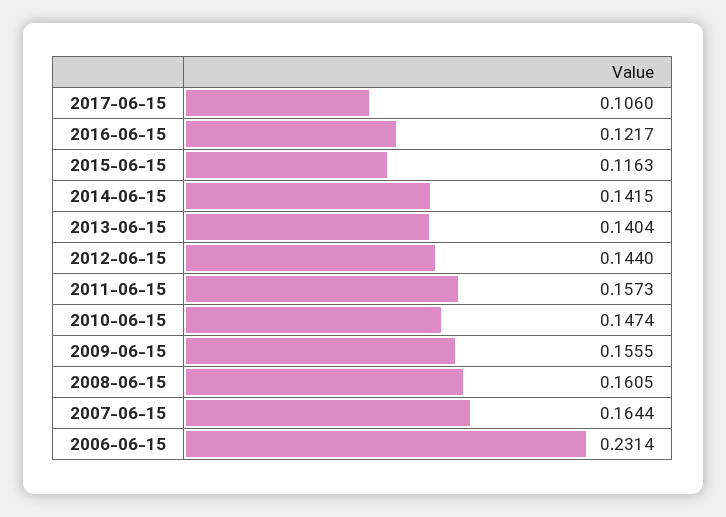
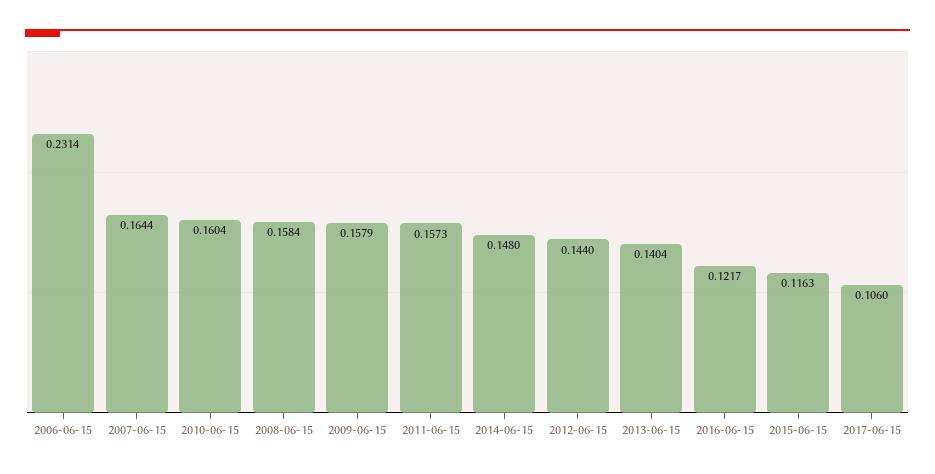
2014-06-15: 0.1415 -> 0.148
2010-06-15: 0.1474 -> 0.1604
2009-06-15: 0.1555 -> 0.1579
2008-06-15: 0.1605 -> 0.1584

